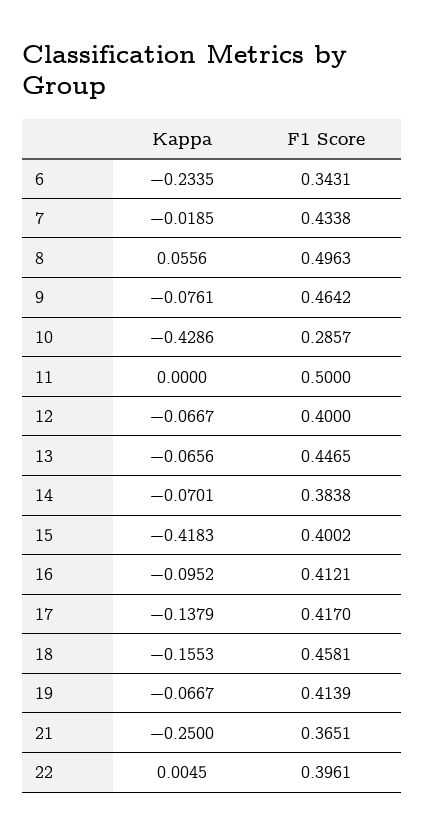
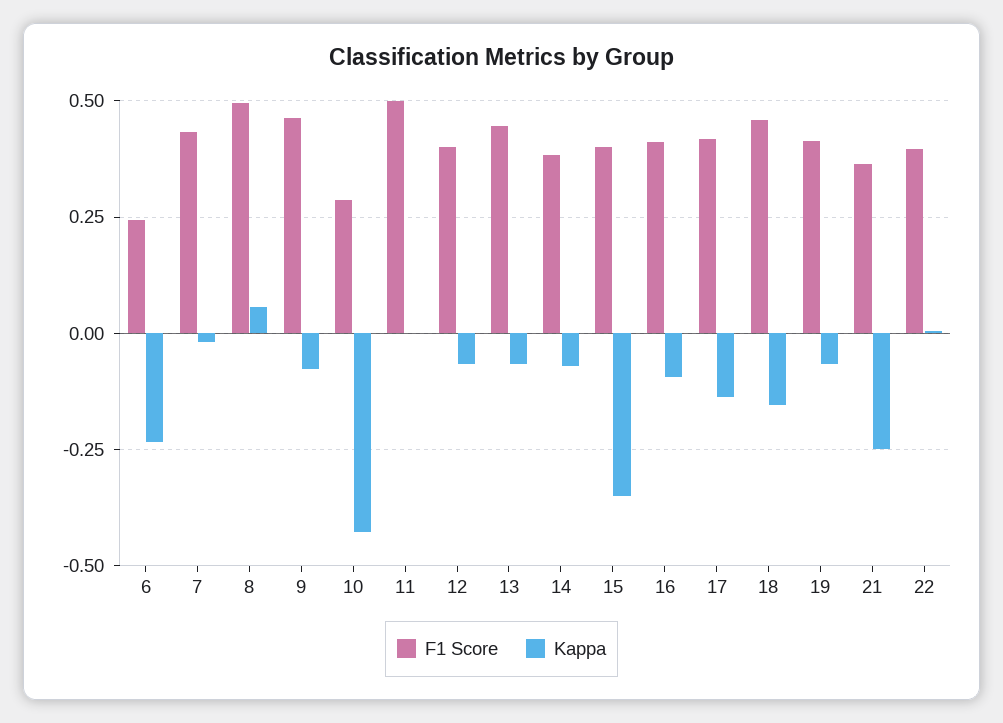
F1 Score, 6: 0.3431 -> 0.25
Kappa, 15: -0.4183 -> -0.35

